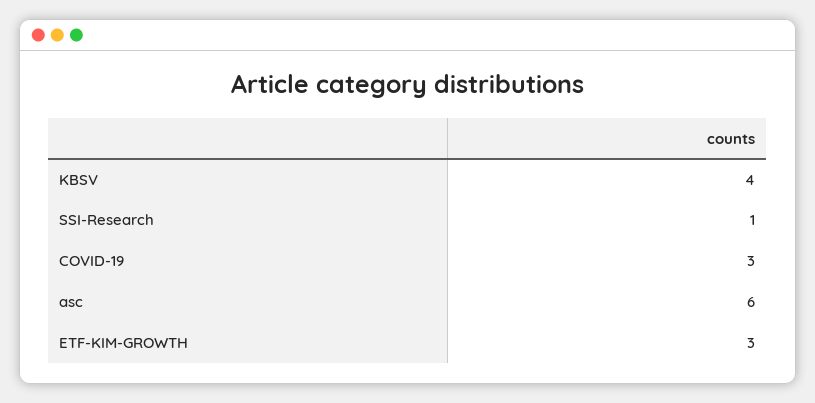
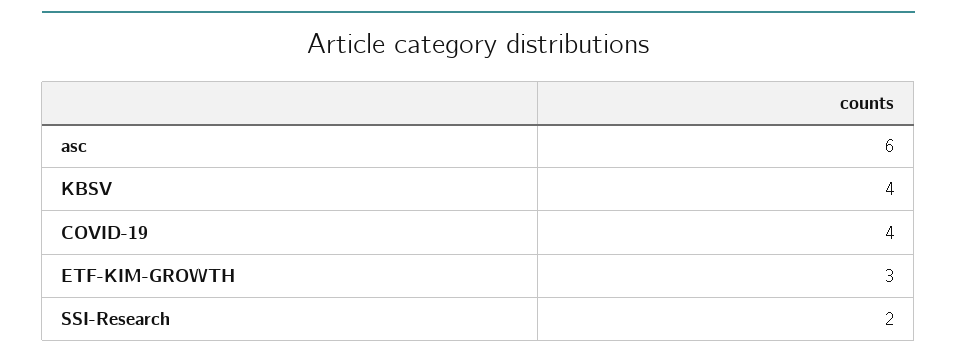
SSI-Research: 1 -> 2
COVID-19: 3 -> 4

